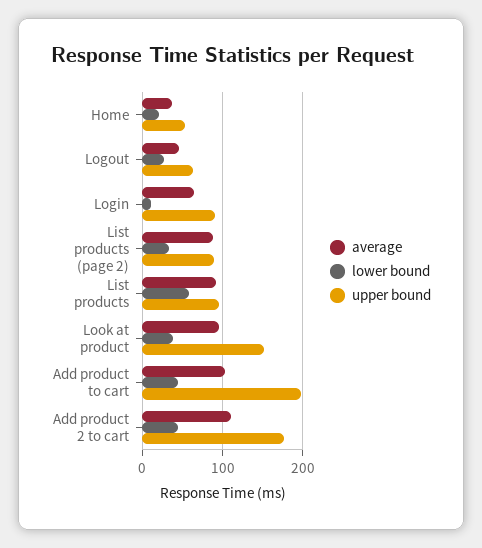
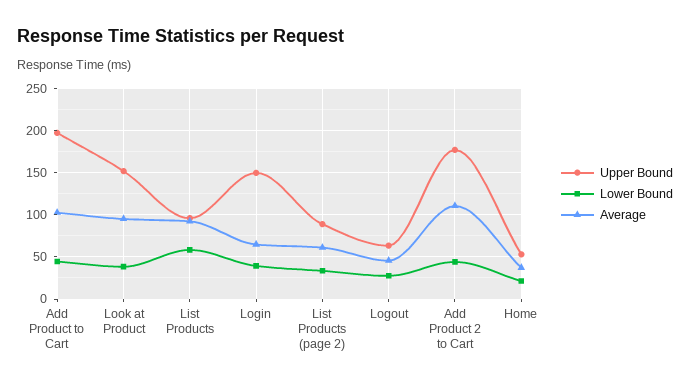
lower bound, Login: 10 -> 40
upper bound, Login: 90 -> 150
average, List products (page 2): 90 -> 60

